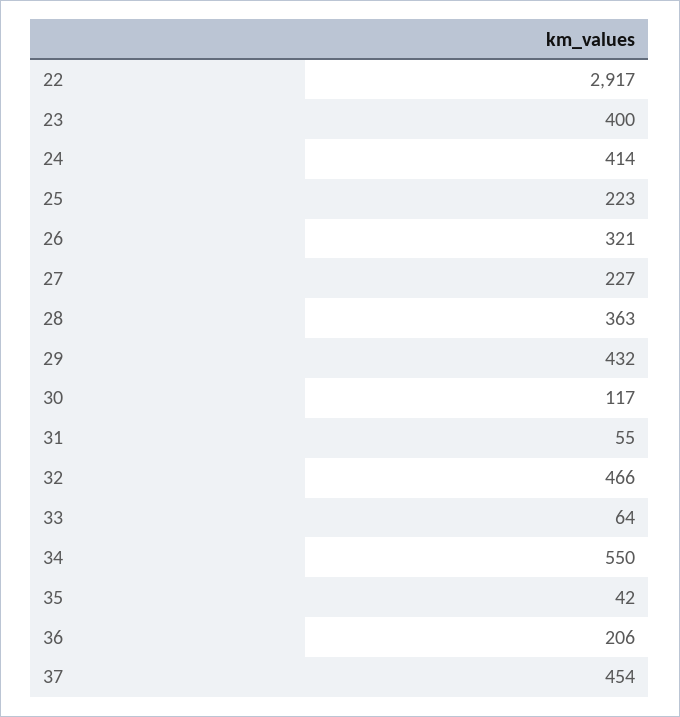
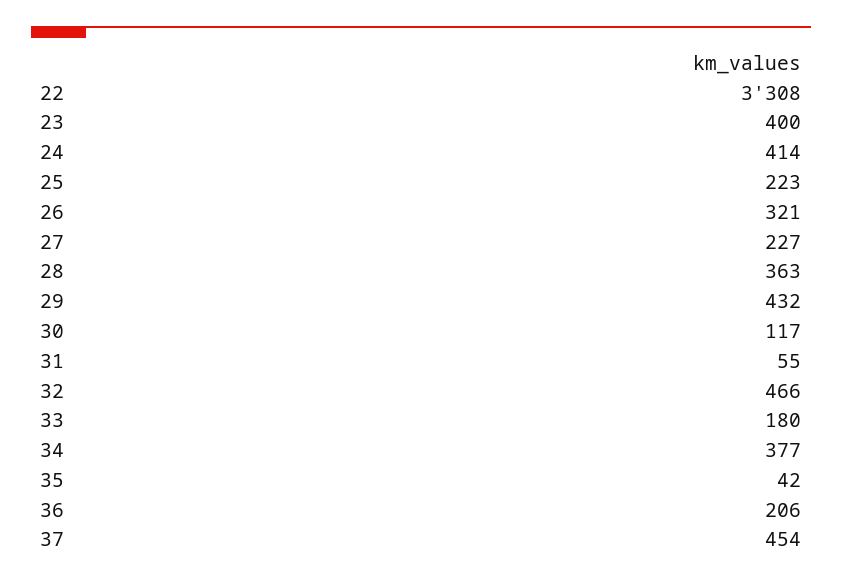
22: 2917 -> 3308
33: 64 -> 180
34: 550 -> 377

